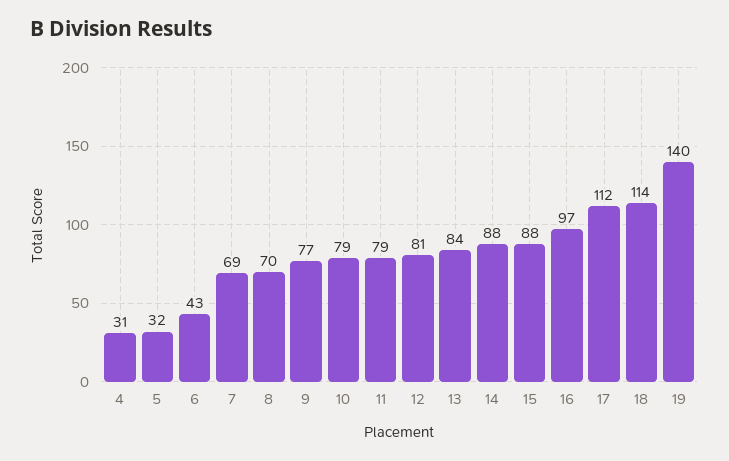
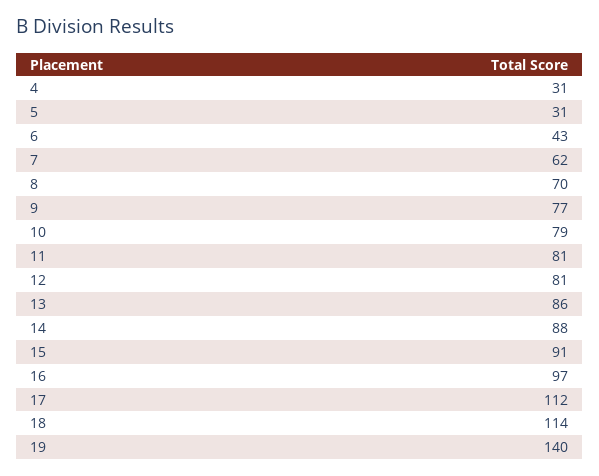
5: 32 -> 31
7: 69 -> 62
11: 79 -> 81
13: 84 -> 86
15: 88 -> 91

